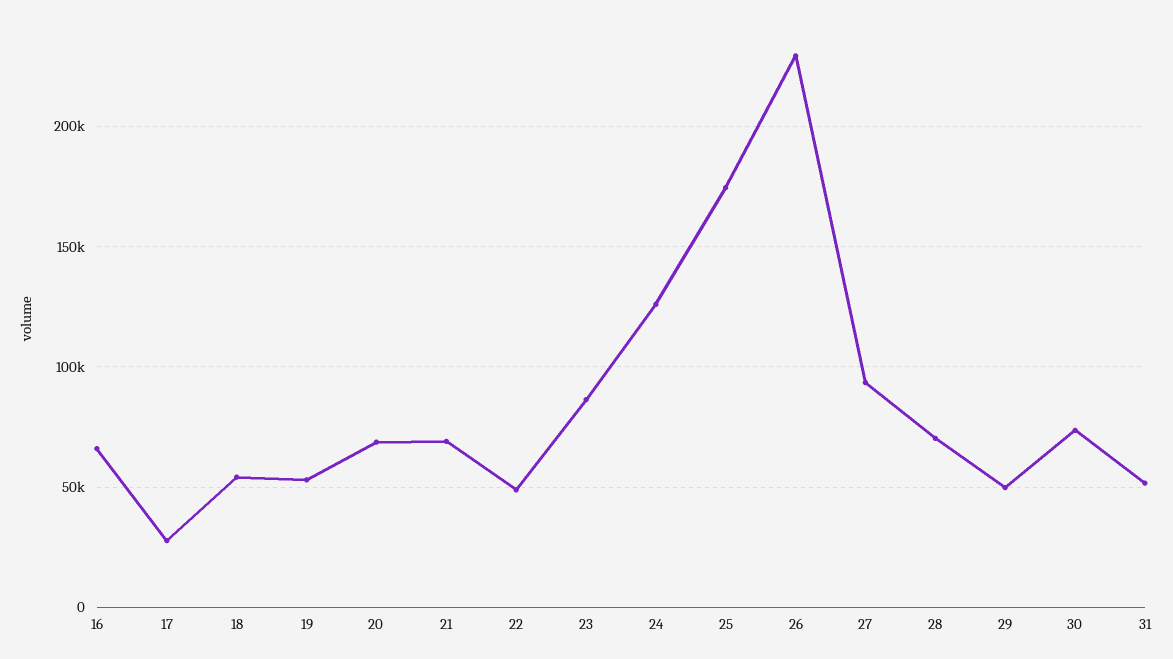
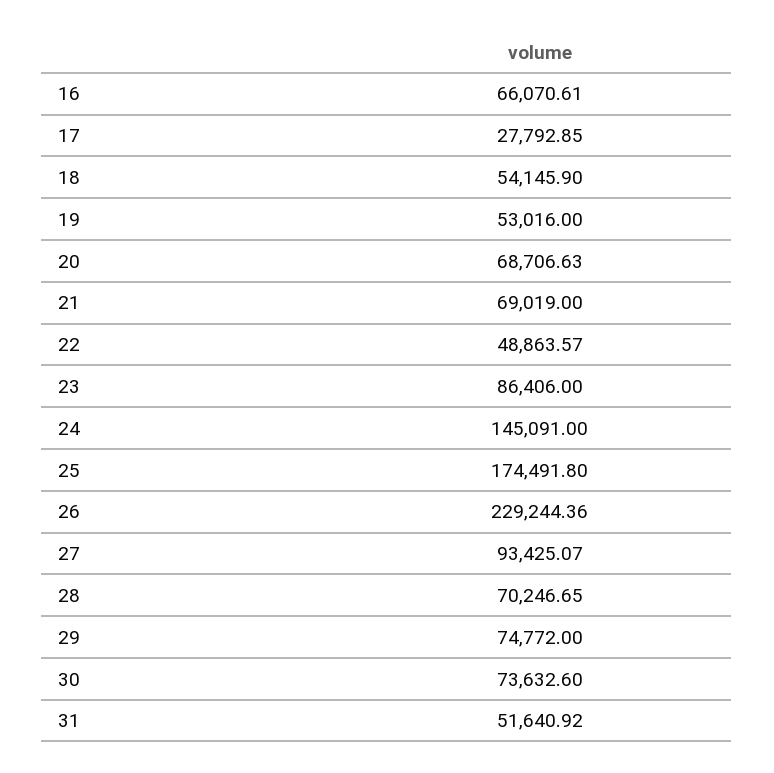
24: 125000 -> 145091
29: 50000 -> 74772

